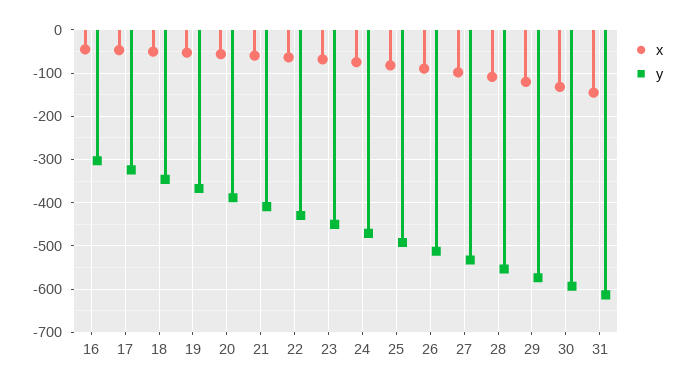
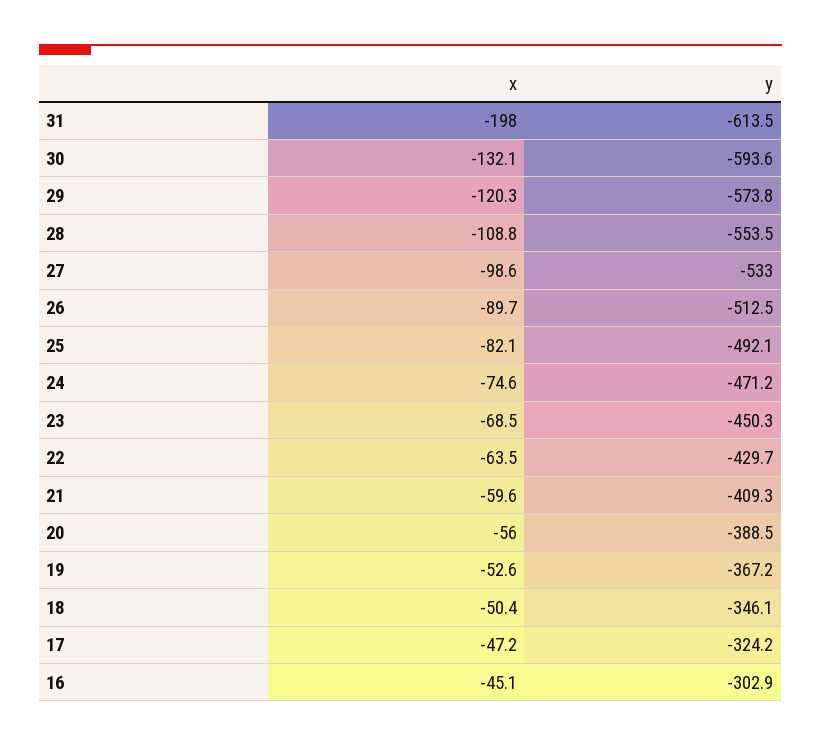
x, 31: -140 -> -198

